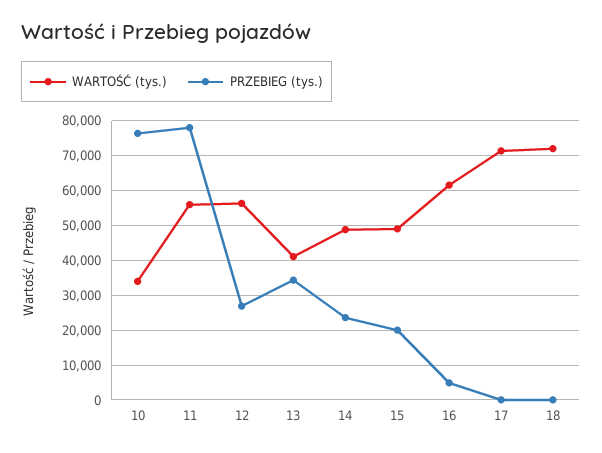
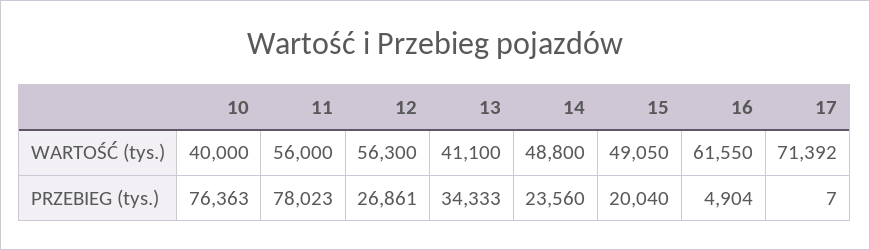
WARTOŚĆ (tys.), 10: 34000 -> 40000
WARTOŚĆ (tys.), 18: 72000 -> none
PRZEBIEG (tys.), 18: 0 -> none

